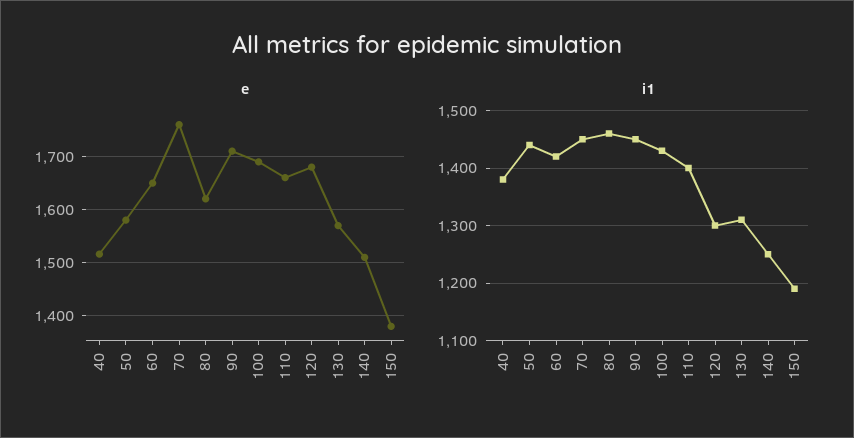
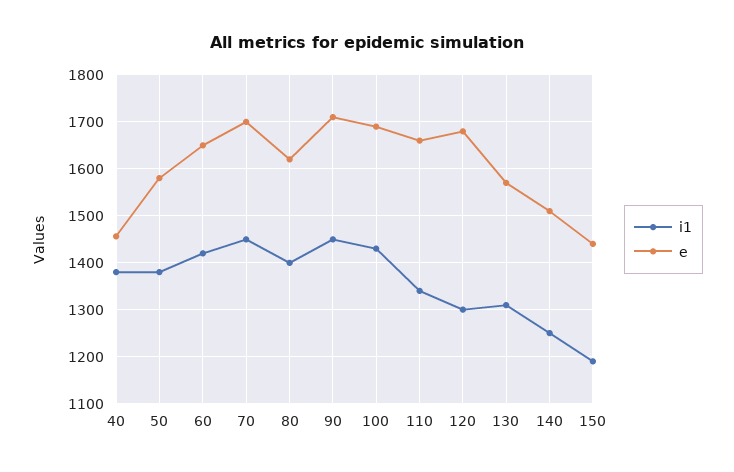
e, 40: 1520 -> 1460
e, 70: 1760 -> 1700
e, 150: 1380 -> 1440
i1, 50: 1440 -> 1380
i1, 80: 1460 -> 1400
i1, 110: 1400 -> 1340

